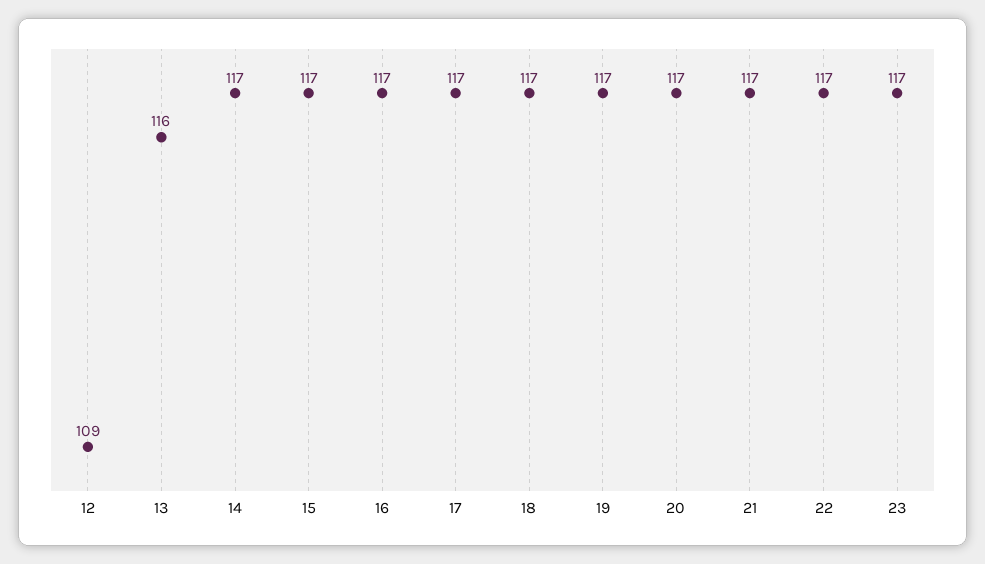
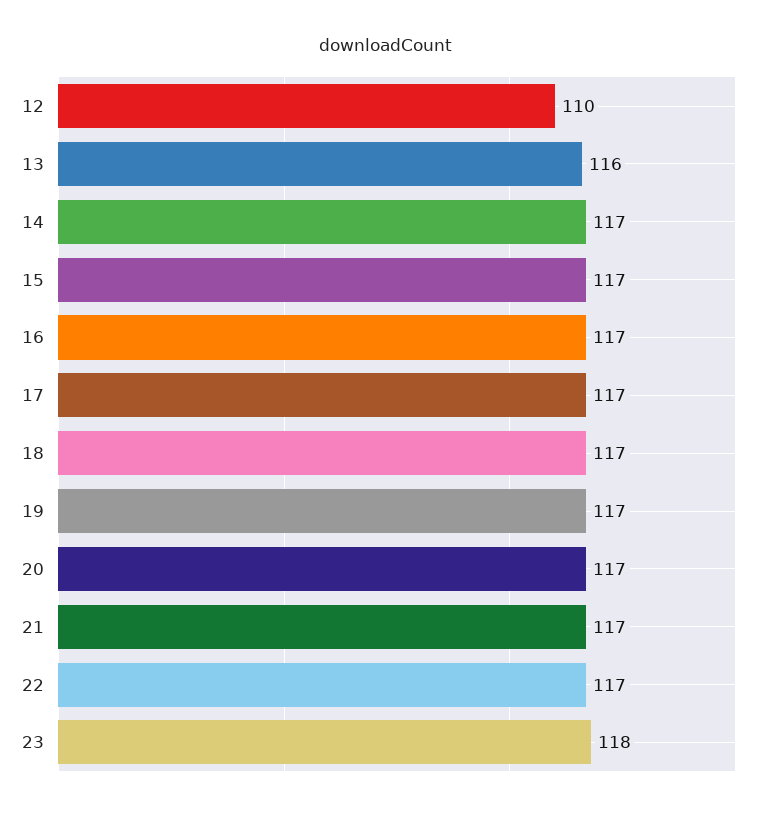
12: 109 -> 110
23: 117 -> 118

